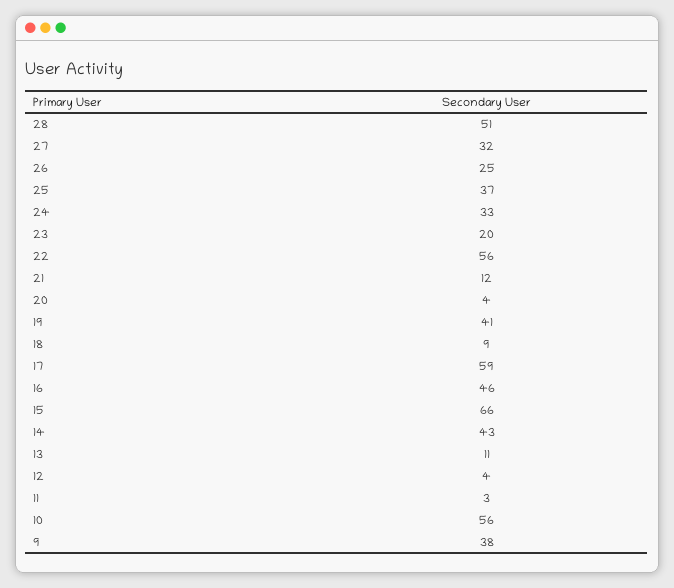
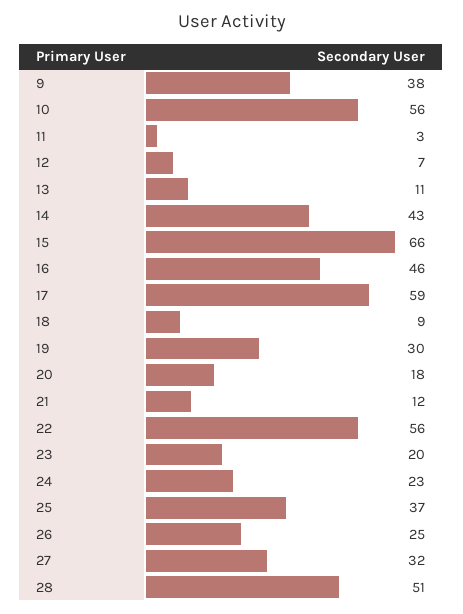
24: 33 -> 23
20: 4 -> 18
19: 41 -> 30
12: 4 -> 7

